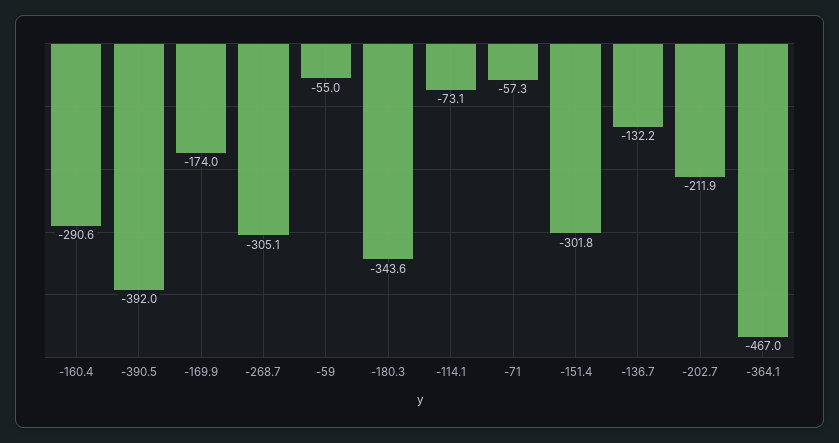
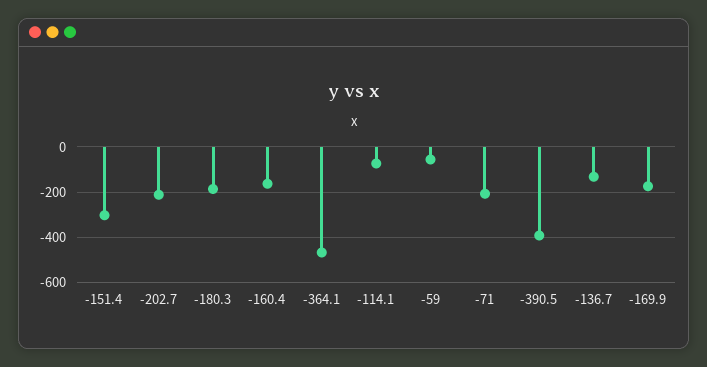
-160.4: -290.6 -> -150
-268.7: -305.1 -> none
-180.3: -343.6 -> -200
-71: -57.3 -> -200

